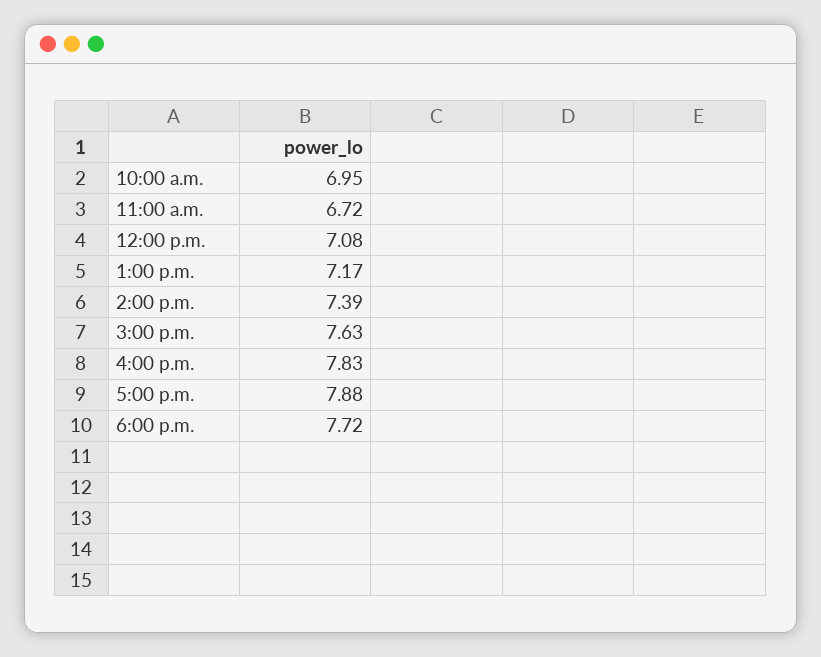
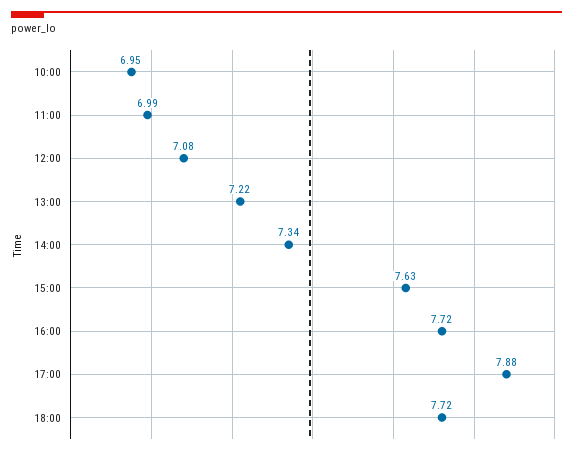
11:00 a.m.: 6.72 -> 6.99
1:00 p.m.: 7.17 -> 7.22
2:00 p.m.: 7.39 -> 7.34
4:00 p.m.: 7.83 -> 7.72

